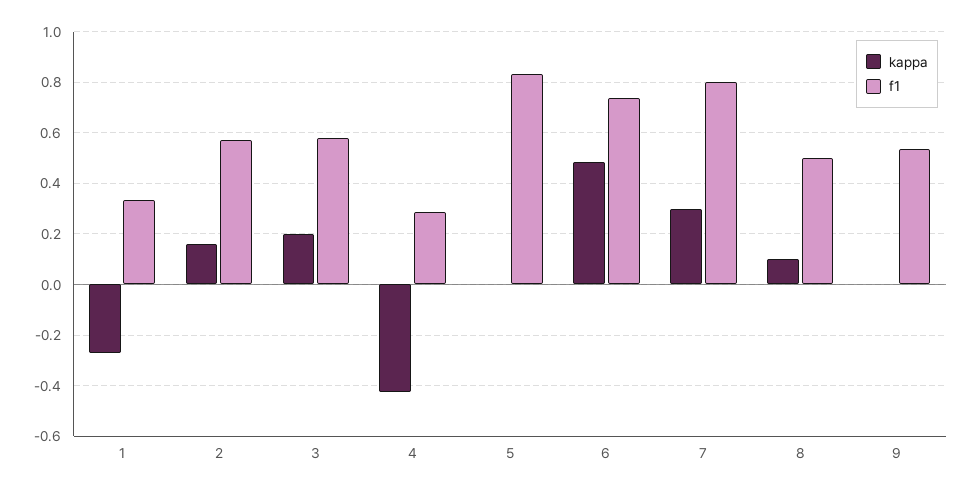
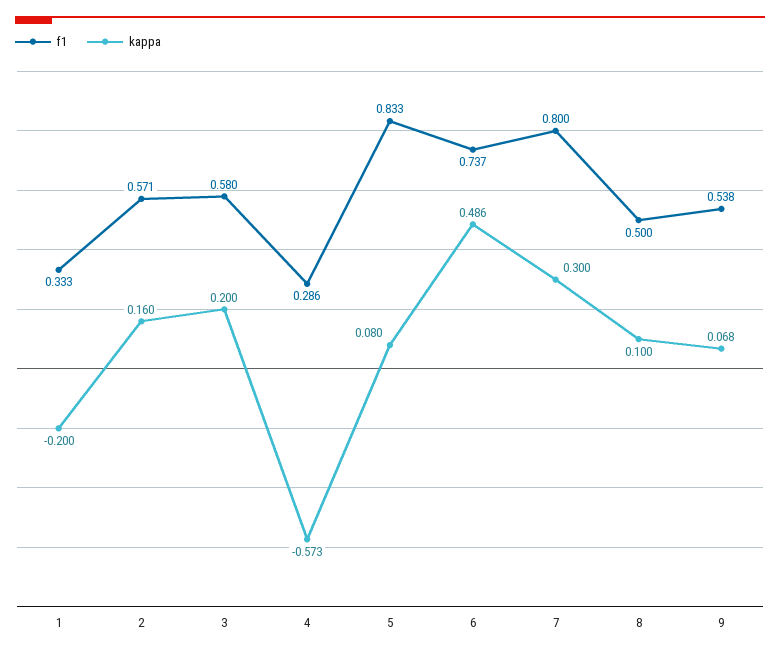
kappa, 1: -0.275 -> -0.2
kappa, 4: -0.425 -> -0.573
kappa, 5: 0 -> 0.08
kappa, 9: 0 -> 0.068

